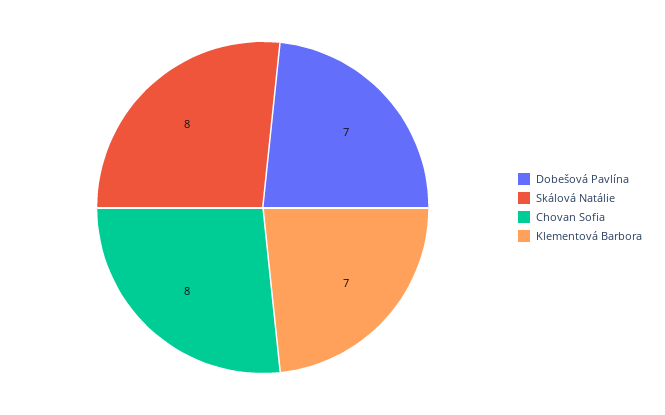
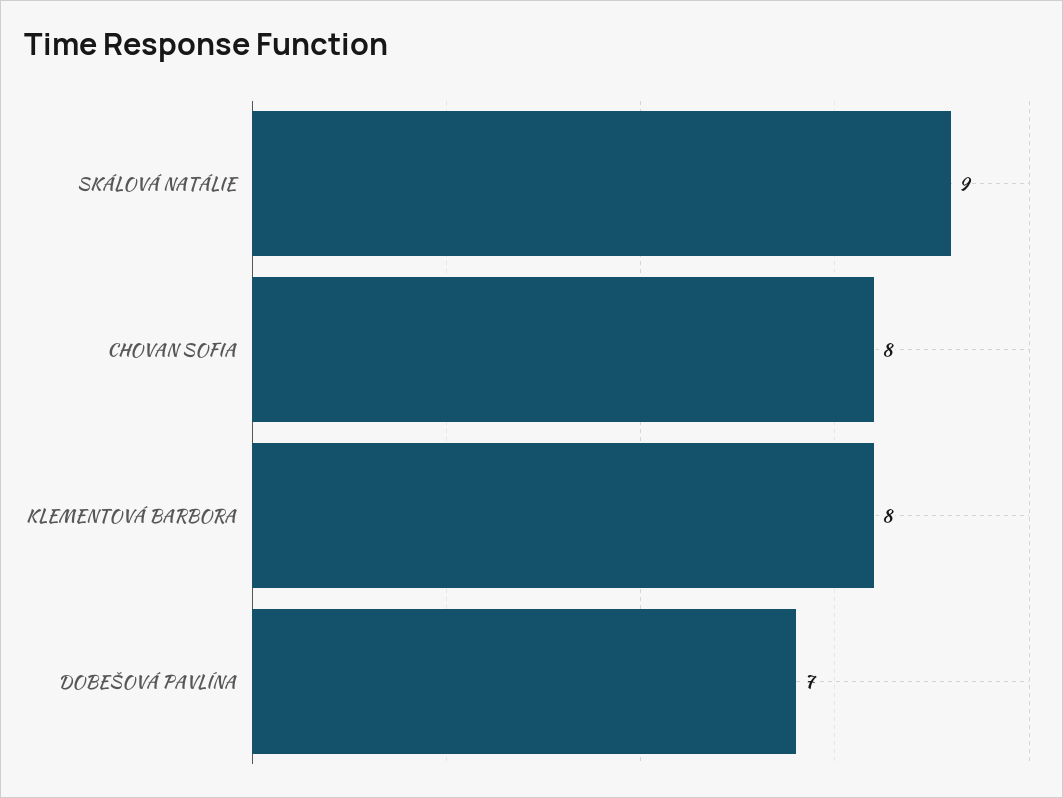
Skálová Natálie: 8 -> 9
Klementová Barbora: 7 -> 8

